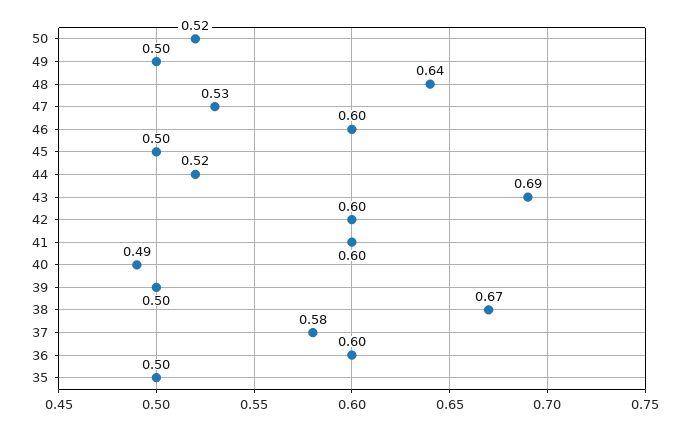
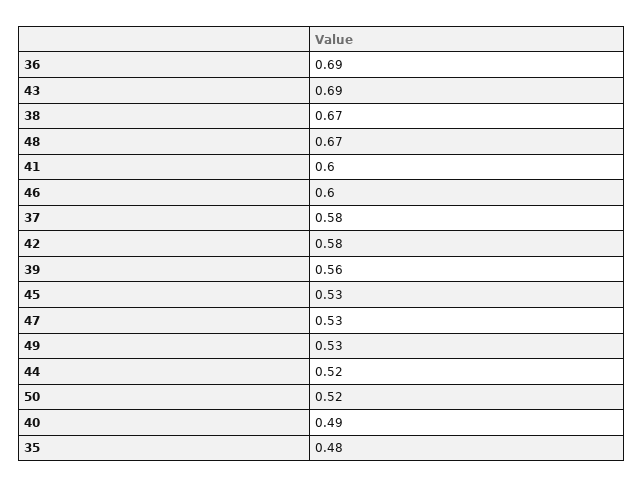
49: 0.5 -> 0.53
48: 0.64 -> 0.67
45: 0.5 -> 0.53
42: 0.6 -> 0.58
39: 0.5 -> 0.56
36: 0.6 -> 0.69
35: 0.5 -> 0.48

